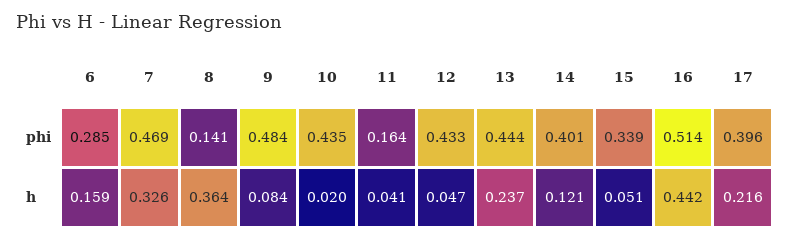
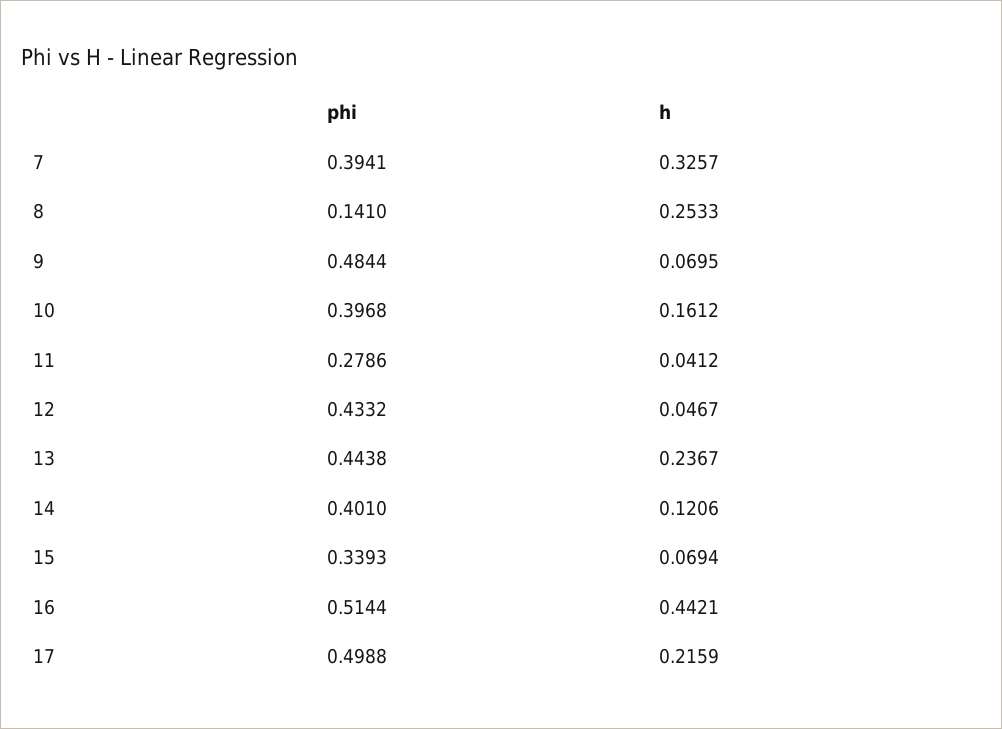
6, phi: 0.285 -> none
7, phi: 0.469 -> 0.3941
10, phi: 0.435 -> 0.3968
11, phi: 0.164 -> 0.2786
17, phi: 0.396 -> 0.4988
6, h: 0.159 -> none
8, h: 0.364 -> 0.2533
9, h: 0.084 -> 0.0695
10, h: 0.02 -> 0.1612
15, h: 0.051 -> 0.0694

